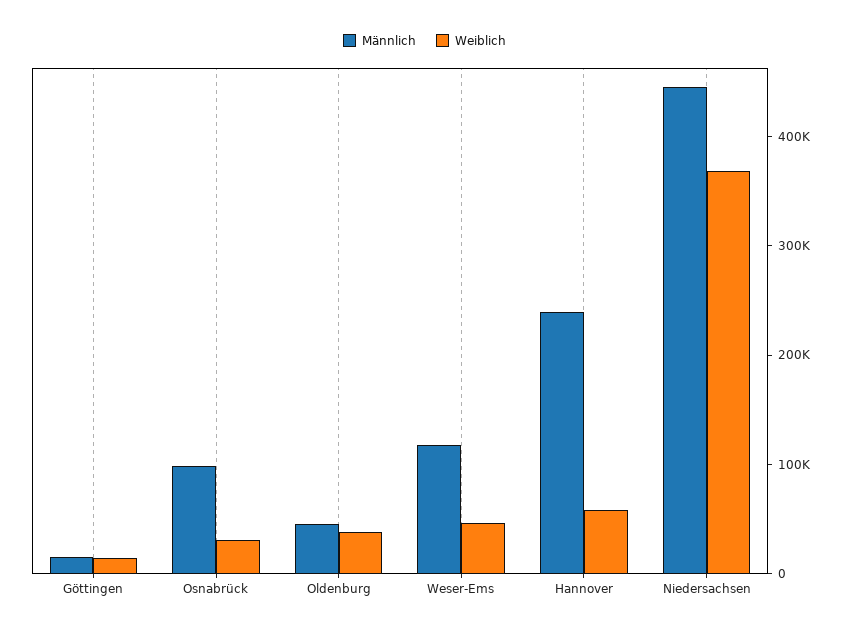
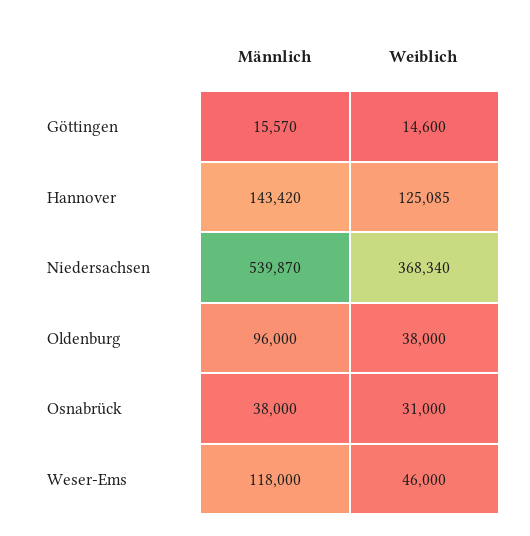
Männlich, Osnabrück: 100000 -> 38000
Männlich, Oldenburg: 40000 -> 96000
Männlich, Hannover: 240000 -> 143420
Weiblich, Hannover: 60000 -> 125085
Männlich, Niedersachsen: 440000 -> 539870

